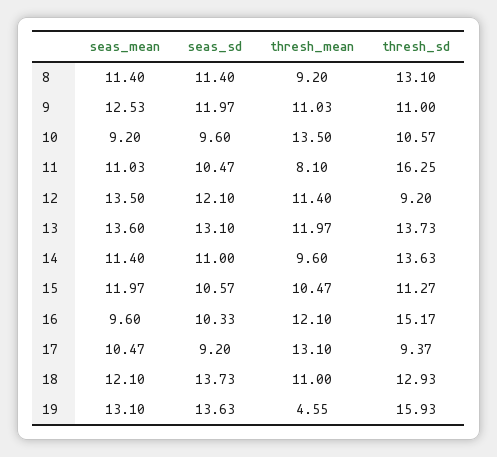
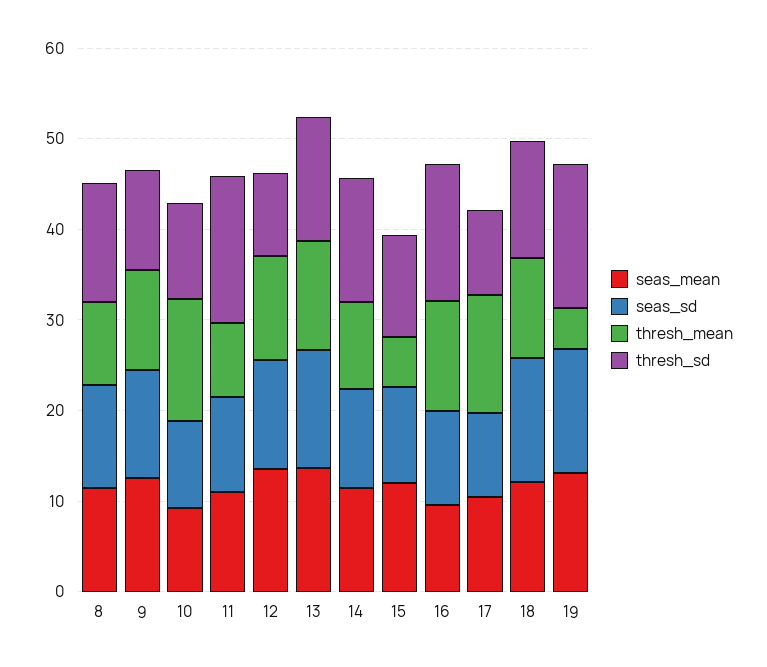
thresh_mean, 15: 10.47 -> 6

